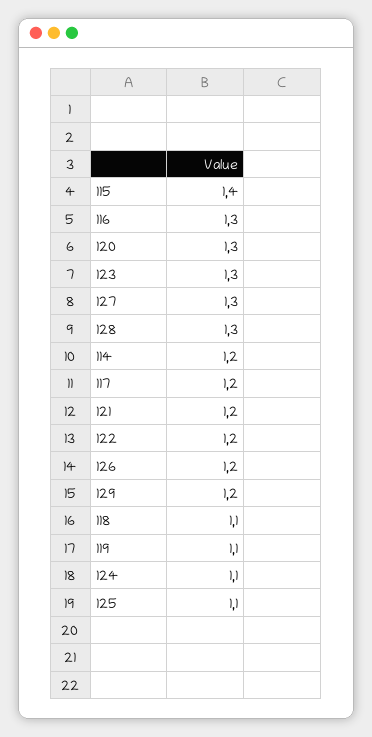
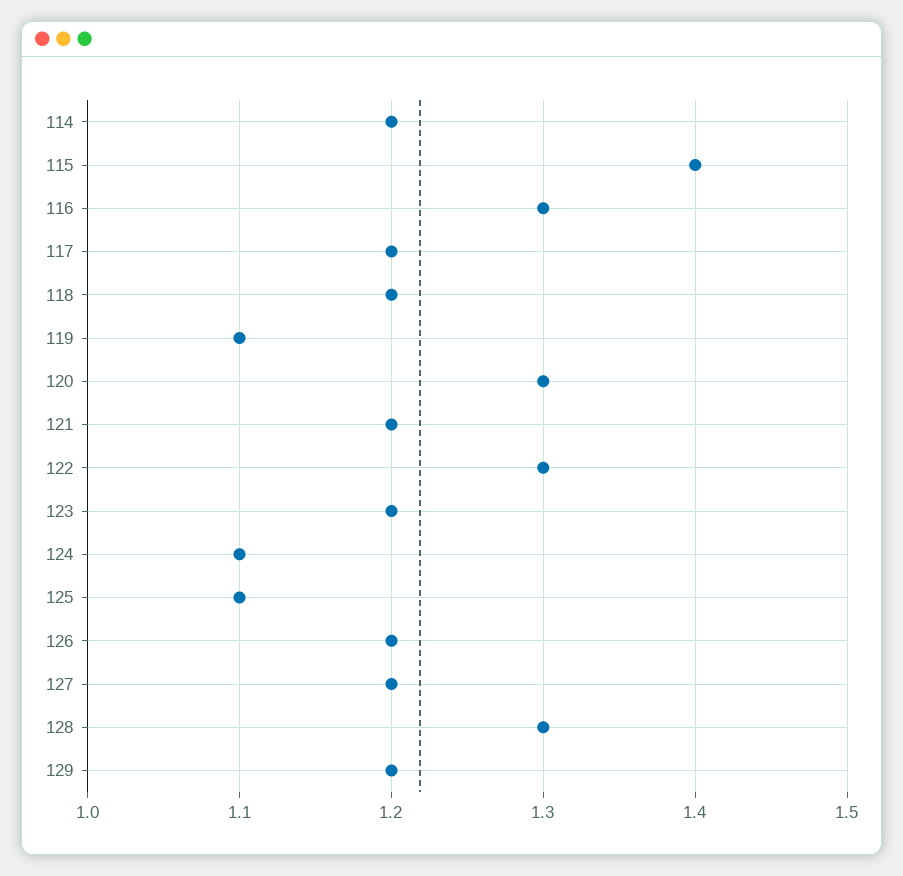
123: 1.3 -> 1.2
127: 1.3 -> 1.2
122: 1.2 -> 1.3
118: 1.1 -> 1.2

